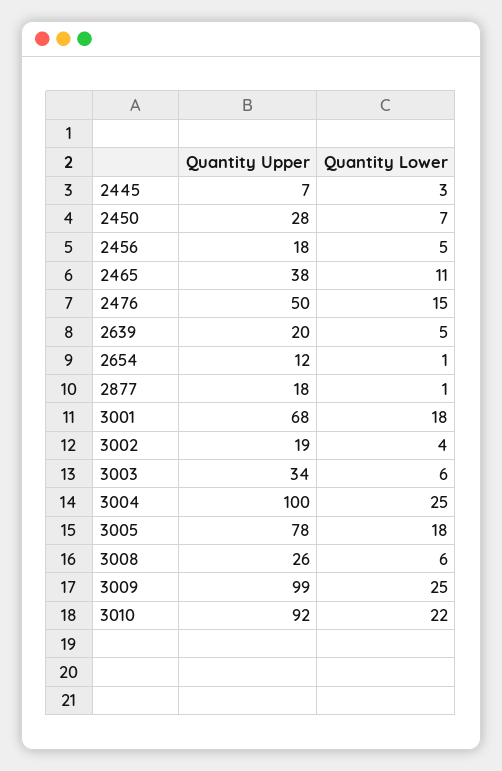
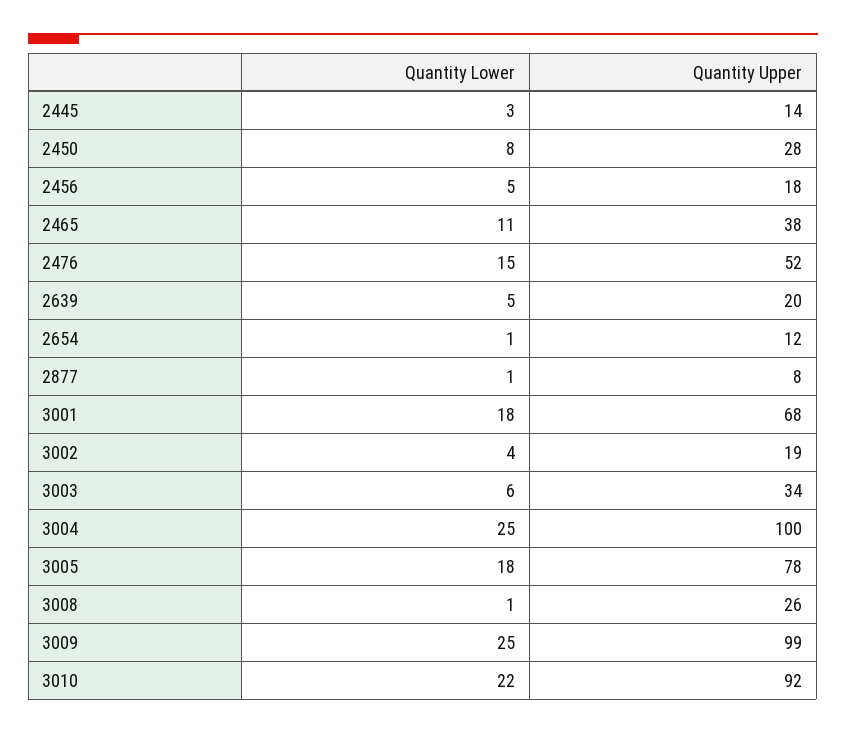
Quantity Upper, 2445: 7 -> 14
Quantity Lower, 2450: 7 -> 8
Quantity Upper, 2476: 50 -> 52
Quantity Upper, 2877: 18 -> 8
Quantity Lower, 3008: 6 -> 1

